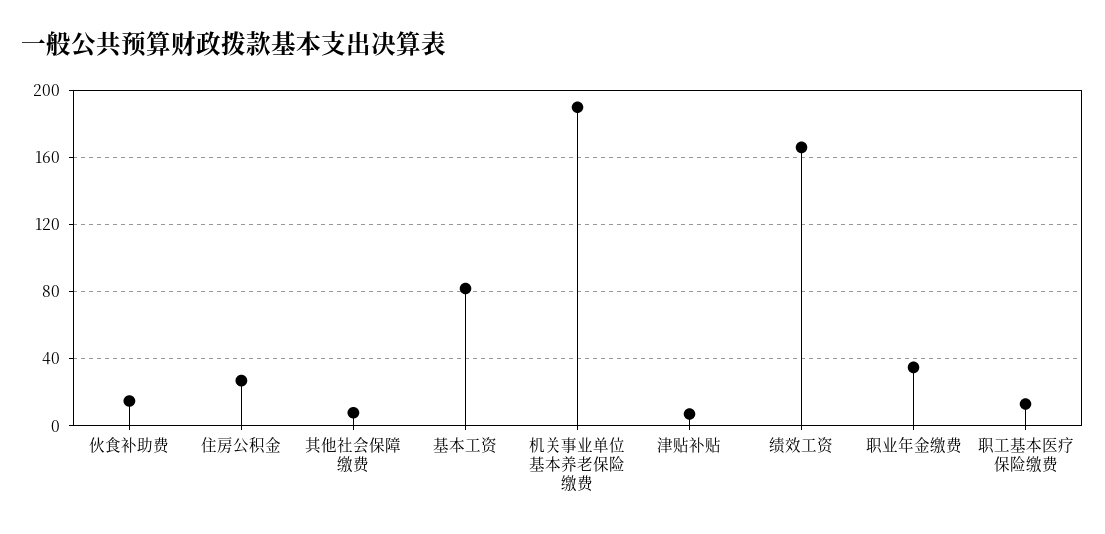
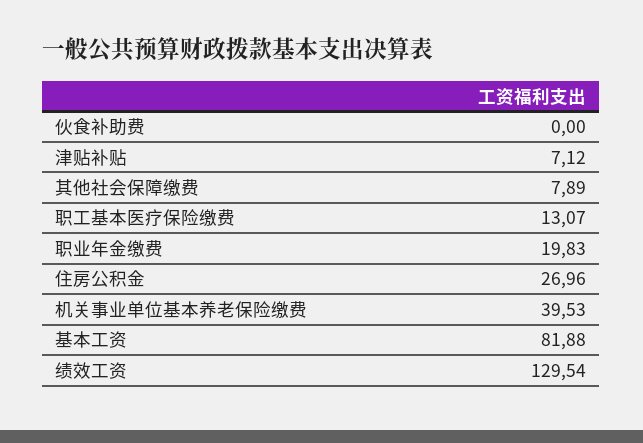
伙食补助费: 15 -> 0
机关事业单位基本养老保险缴费: 190 -> 39.53
绩效工资: 165 -> 129.54
职业年金缴费: 35 -> 19.83

